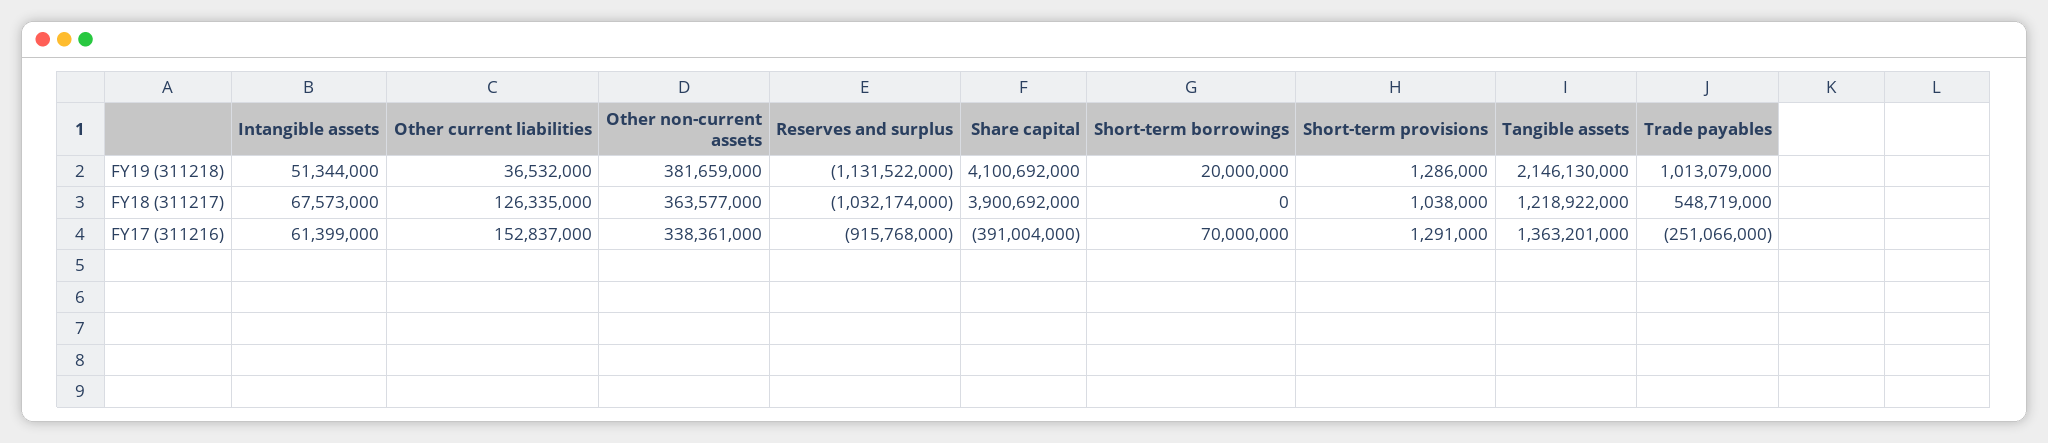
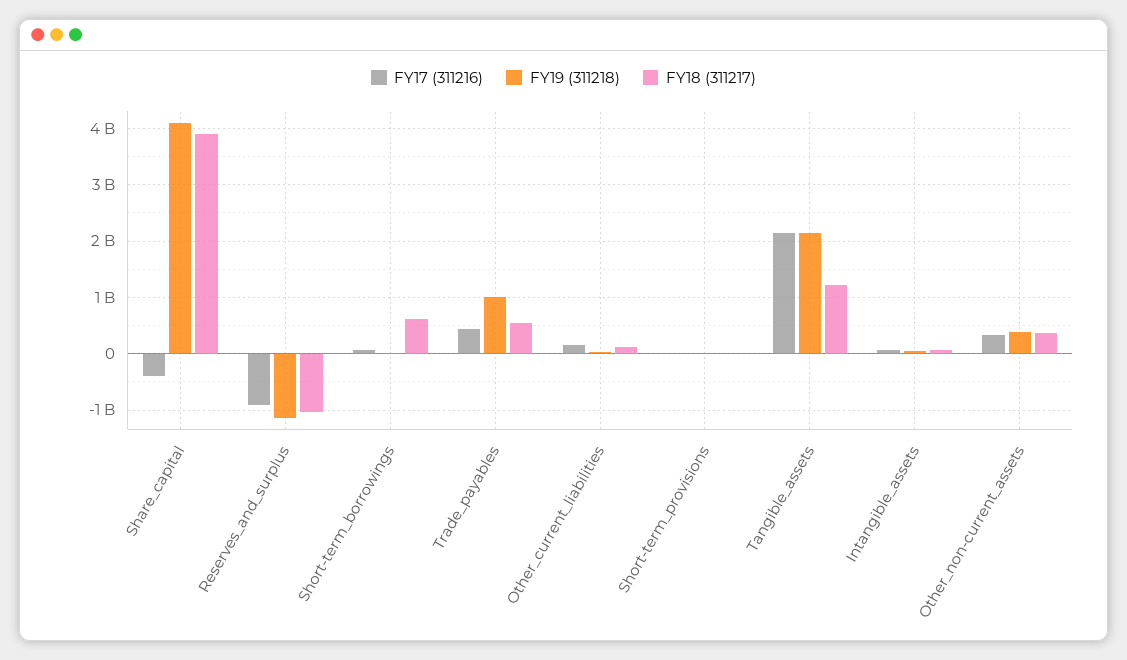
FY18 (311217), Short-term borrowings: 0 -> 600000000
FY17 (311216), Tangible assets: 1363201000 -> 2200000000
FY17 (311216), Trade payables: -251066000 -> 400000000

